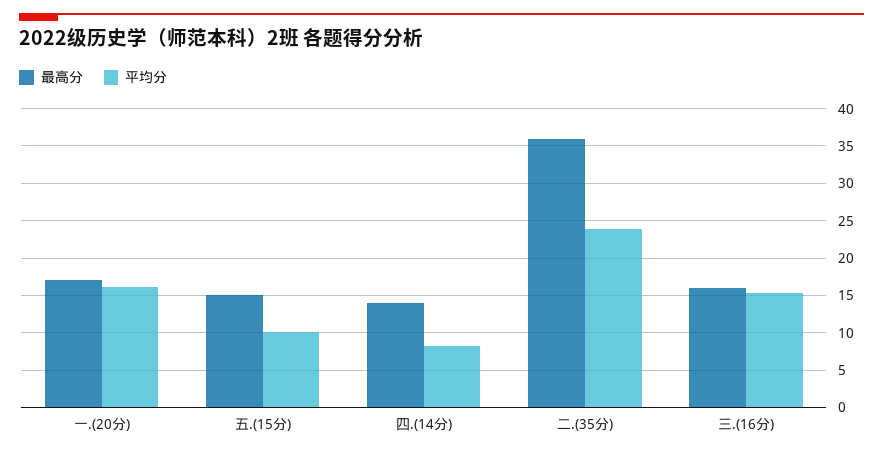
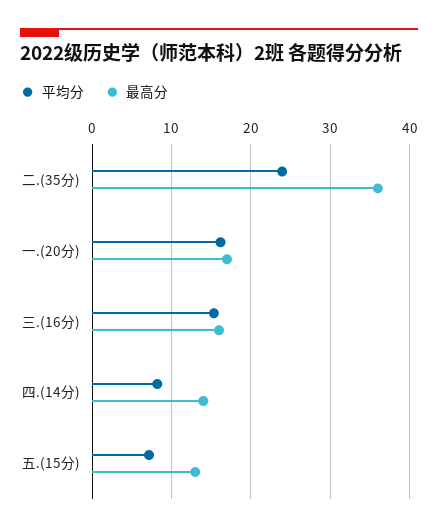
最高分, 五.(15分): 15 -> 13
平均分, 五.(15分): 10 -> 7

